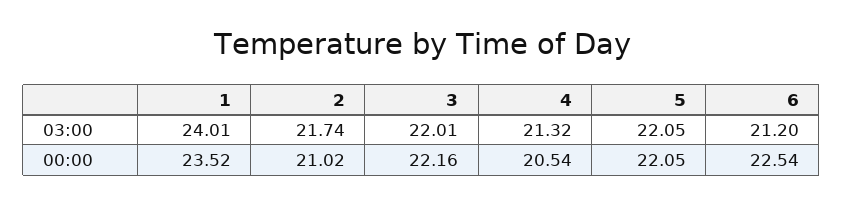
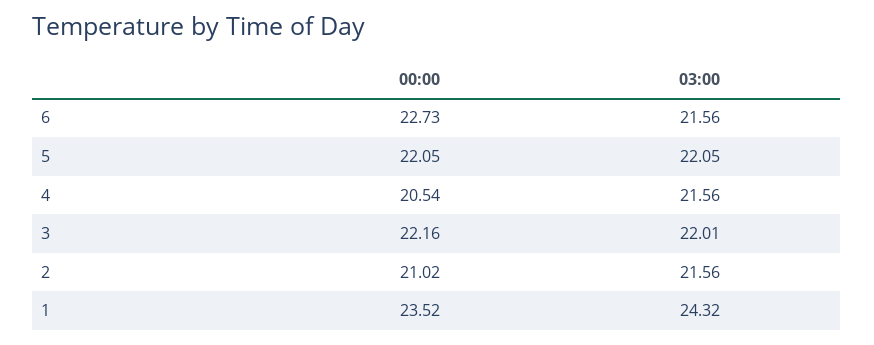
1, 03:00: 24.01 -> 24.32
2, 03:00: 21.74 -> 21.56
4, 03:00: 21.32 -> 21.56
6, 03:00: 21.2 -> 21.56
6, 00:00: 22.54 -> 22.73

